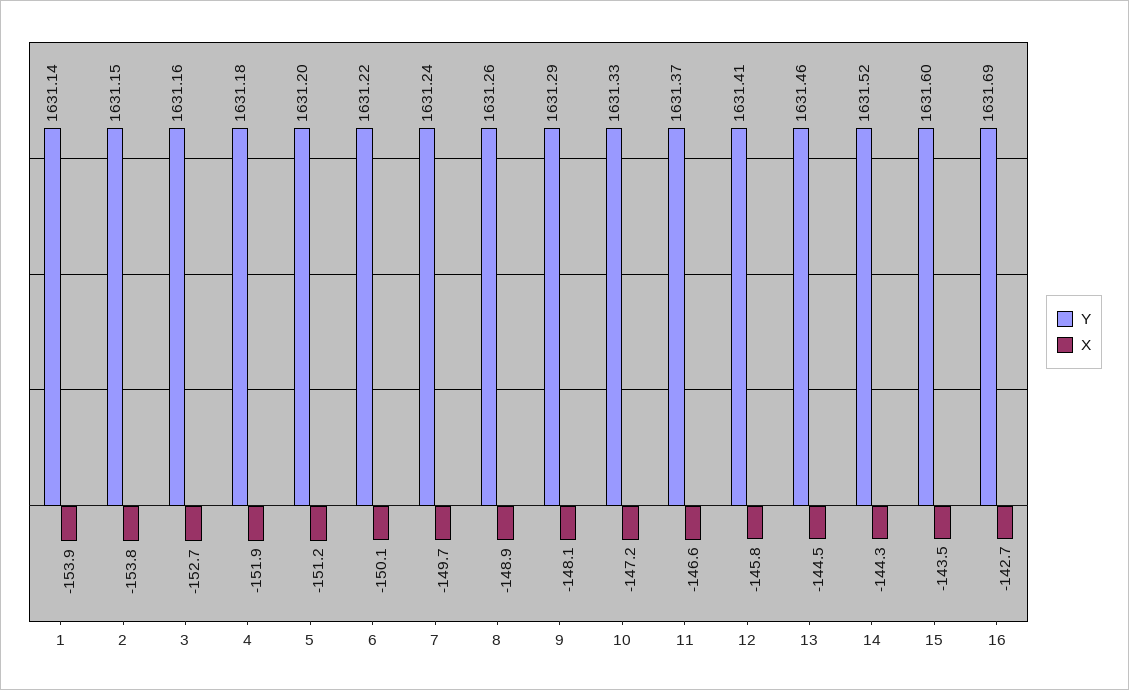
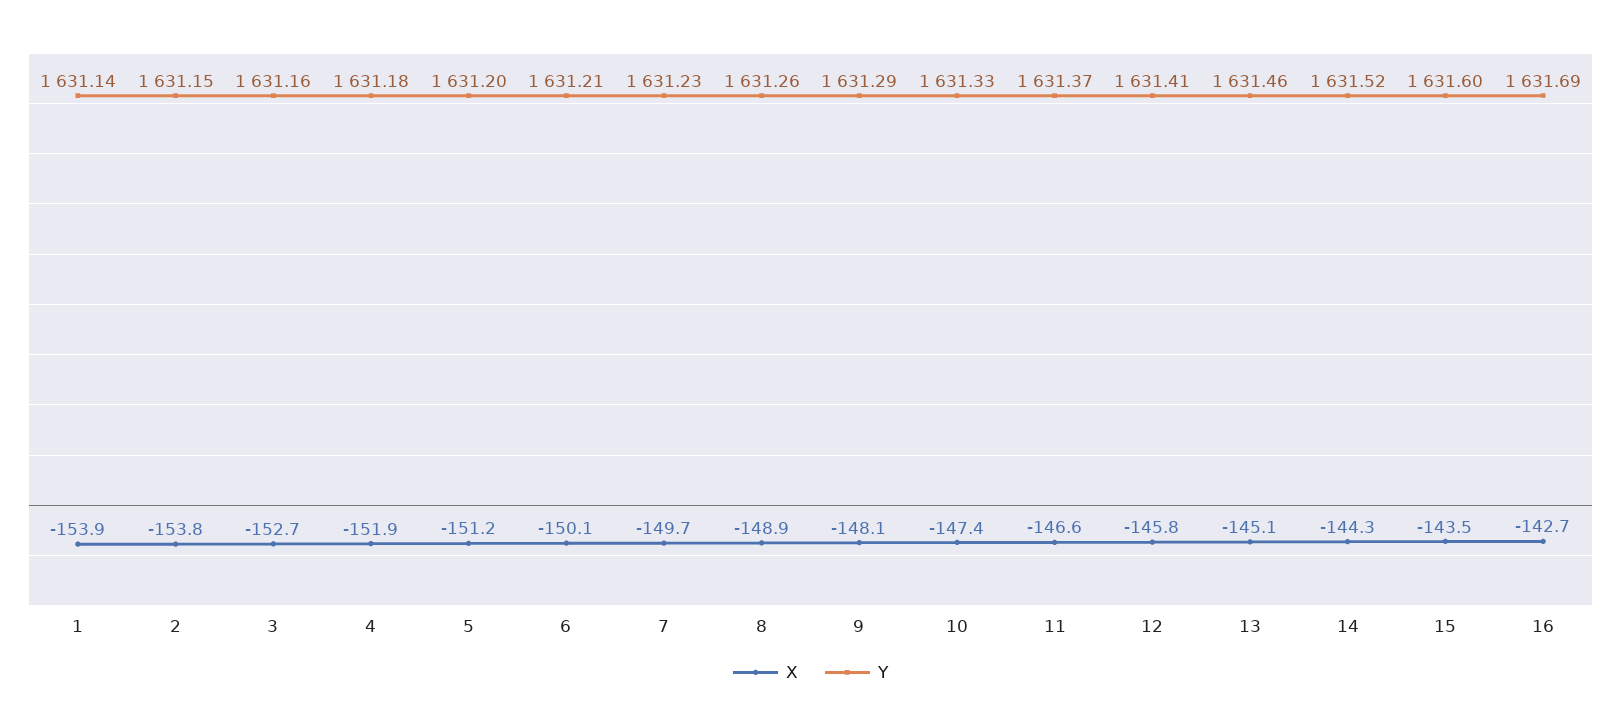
Y, 6: 1631.22 -> 1631.21
Y, 7: 1631.24 -> 1631.23
X, 10: -147.2 -> -147.4
X, 13: -144.5 -> -145.1

